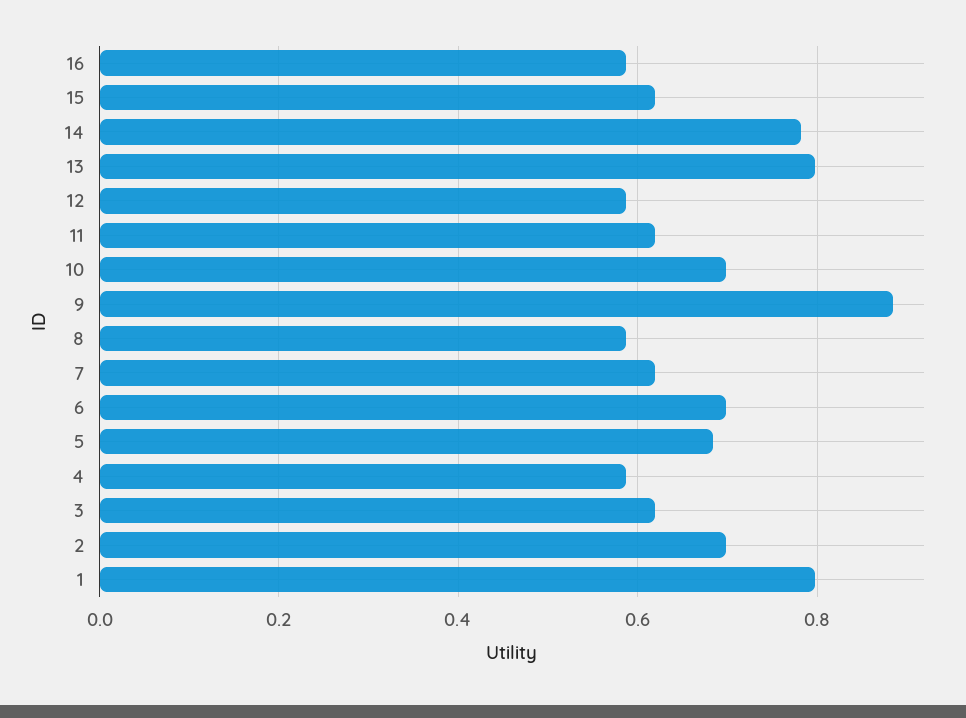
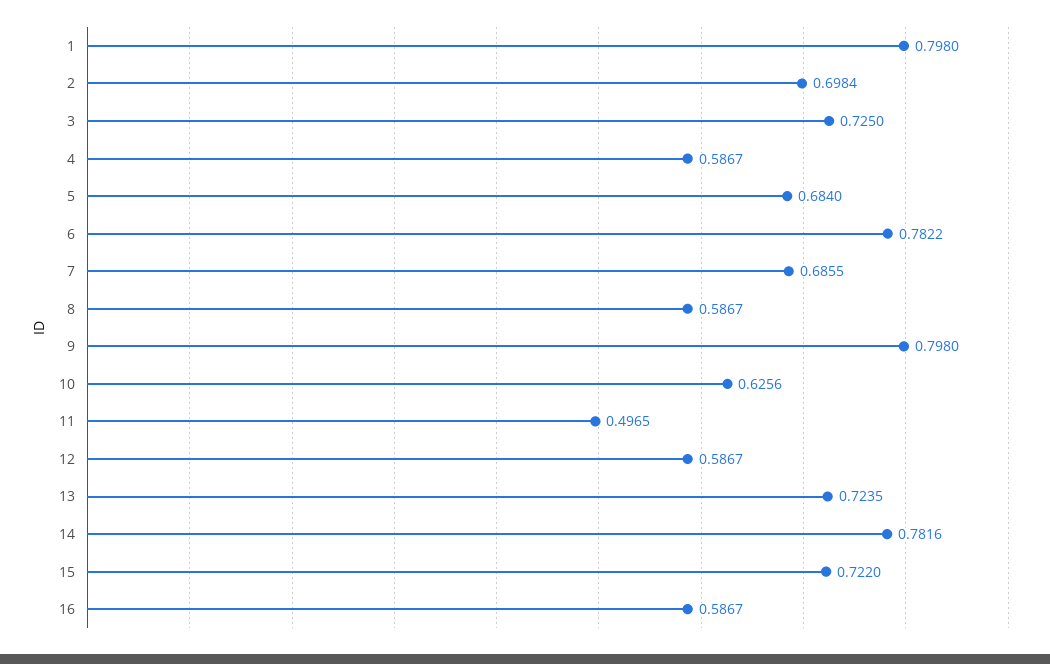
15: 0.62 -> 0.722
13: 0.8 -> 0.7235
11: 0.62 -> 0.4965
10: 0.7 -> 0.6256
9: 0.88 -> 0.798
7: 0.62 -> 0.6855
6: 0.7 -> 0.7822
3: 0.62 -> 0.725

